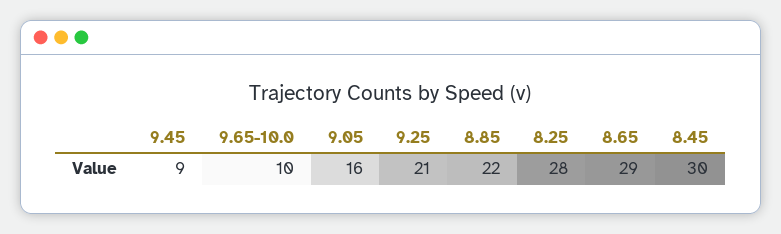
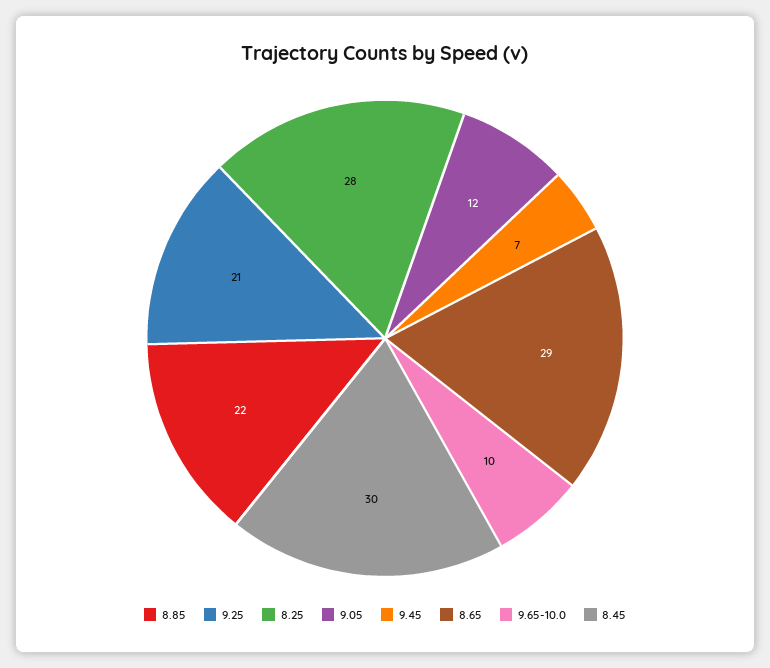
9.45: 9 -> 7
9.05: 16 -> 12

